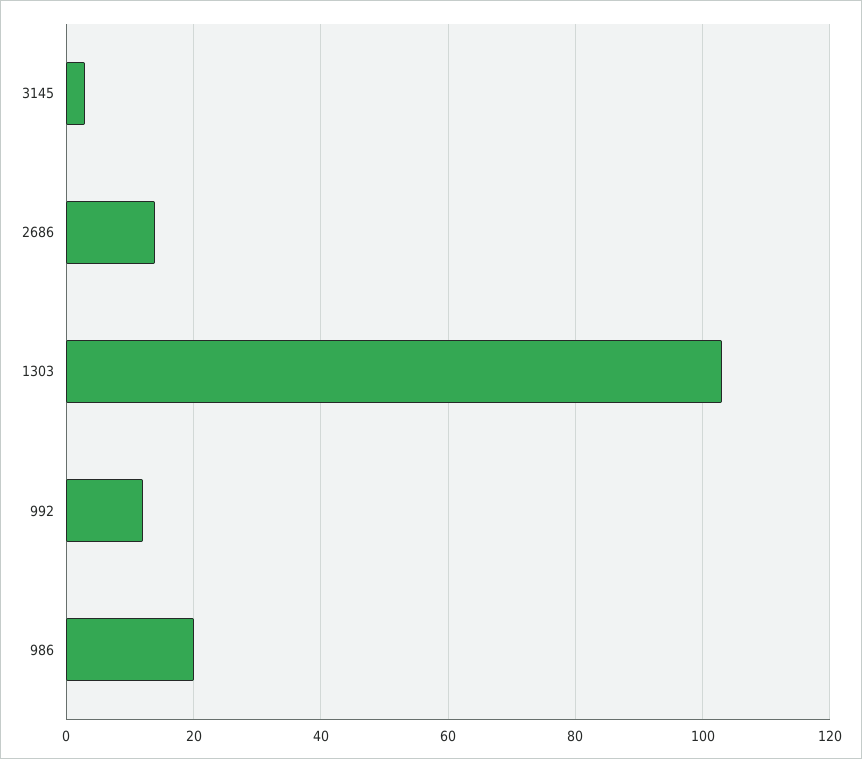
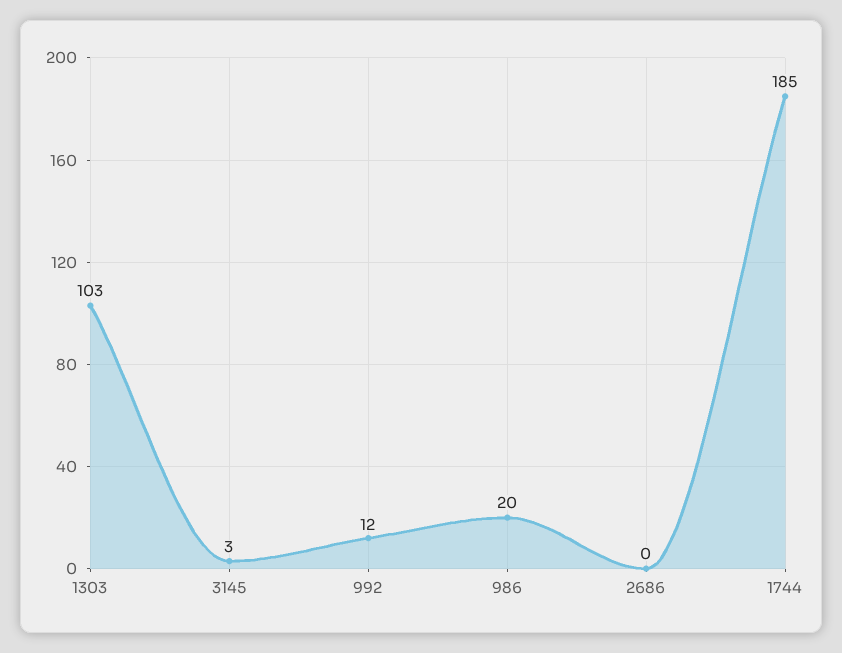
2686: 15 -> 0
1744: none -> 185

